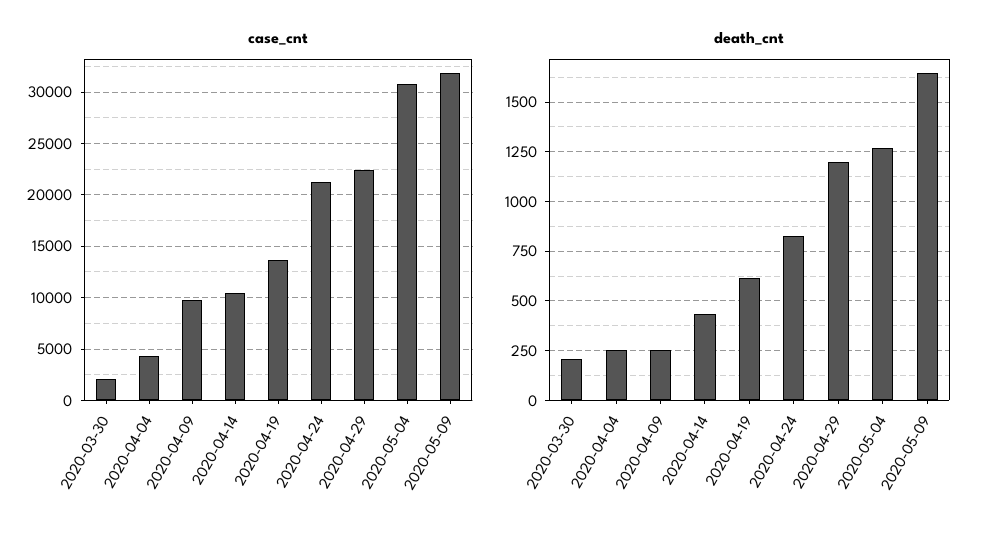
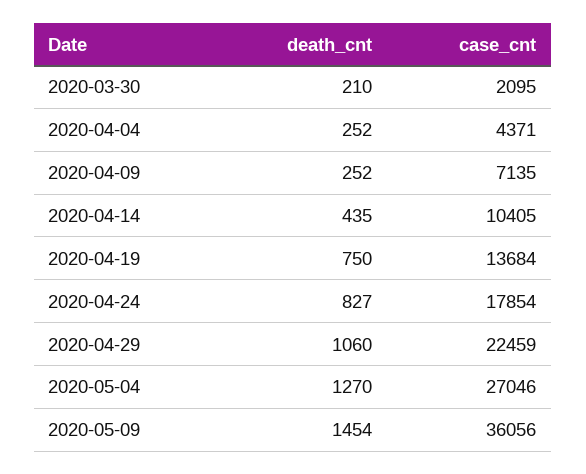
case_cnt, 2020-04-09: 10000 -> 7135
case_cnt, 2020-04-24: 21000 -> 17854
case_cnt, 2020-05-04: 31000 -> 27046
case_cnt, 2020-05-09: 32000 -> 36056
death_cnt, 2020-04-19: 600 -> 750
death_cnt, 2020-04-29: 1200 -> 1060
death_cnt, 2020-05-09: 1650 -> 1454

